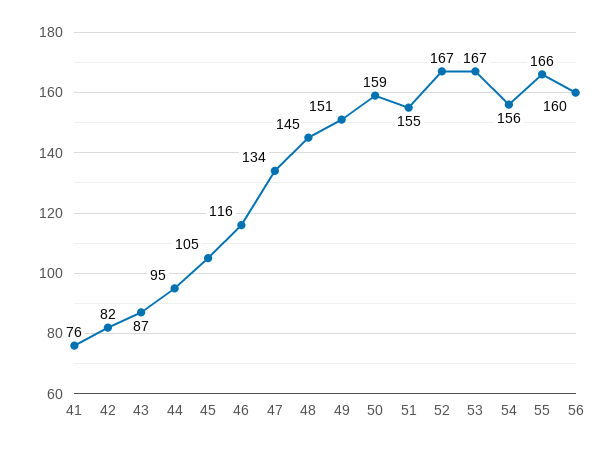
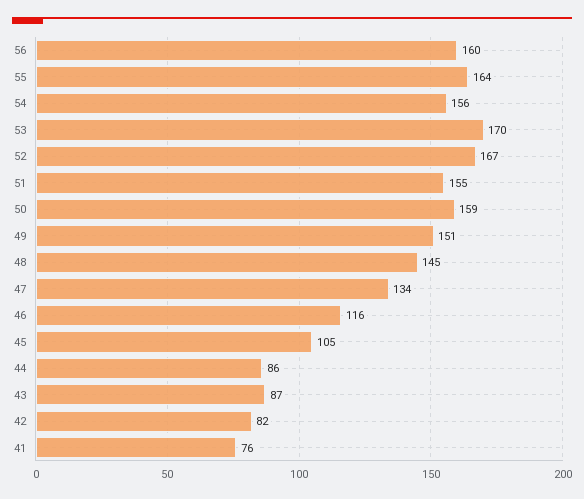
44: 95 -> 86
53: 167 -> 170
55: 166 -> 164

